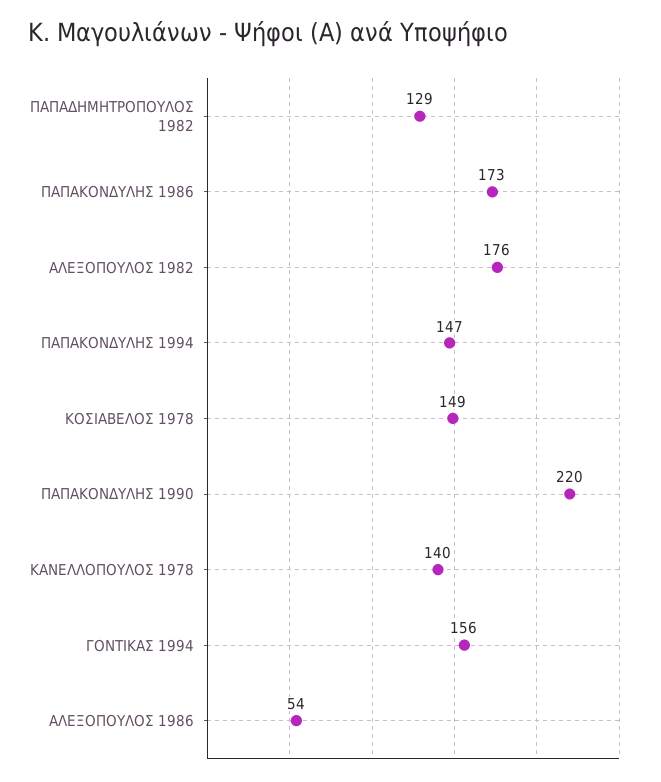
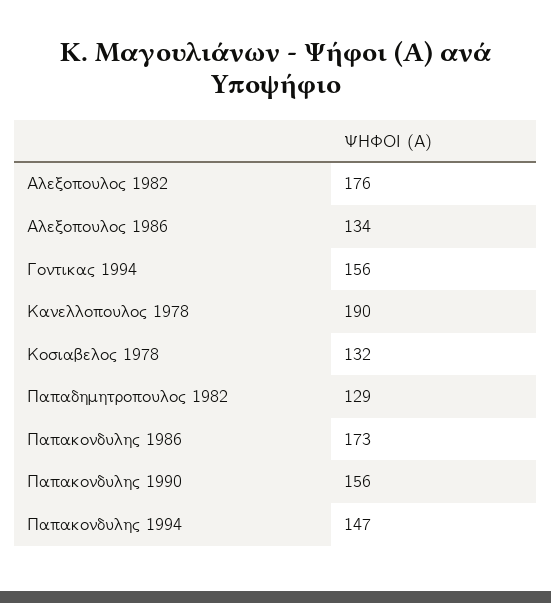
ΚΟΣΙΑΒΕΛΟΣ 1978: 149 -> 132
ΠΑΠΑΚΟΝΔΥΛΗΣ 1990: 220 -> 156
ΚΑΝΕΛΛΟΠΟΥΛΟΣ 1978: 140 -> 190
ΑΛΕΞΟΠΟΥΛΟΣ 1986: 54 -> 134

